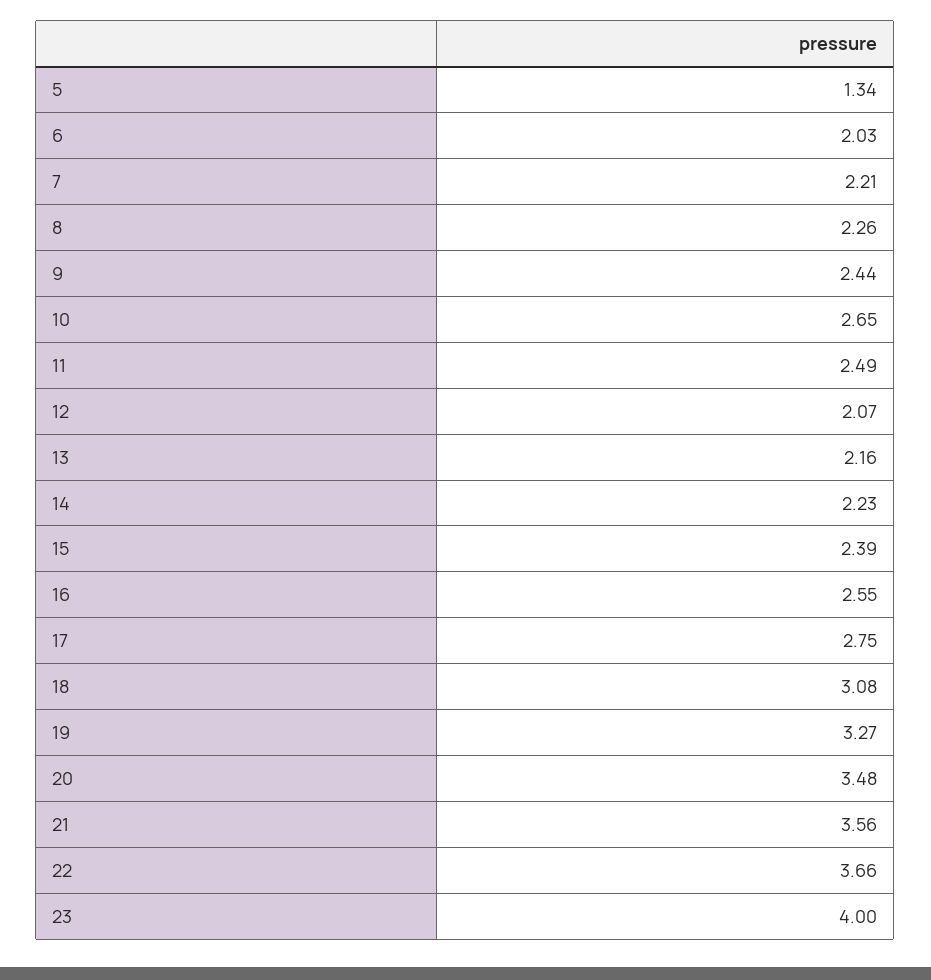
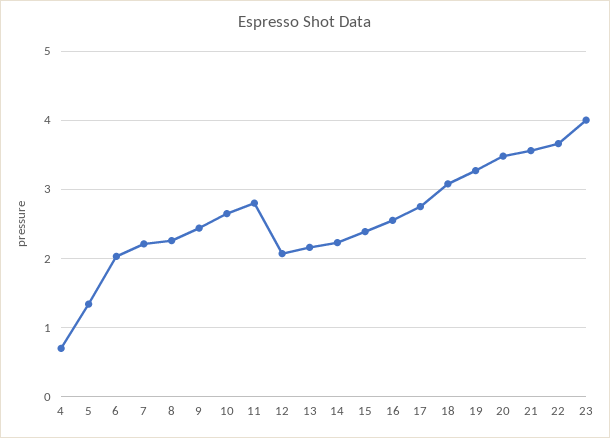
11: 2.49 -> 2.8
4: none -> 0.7

